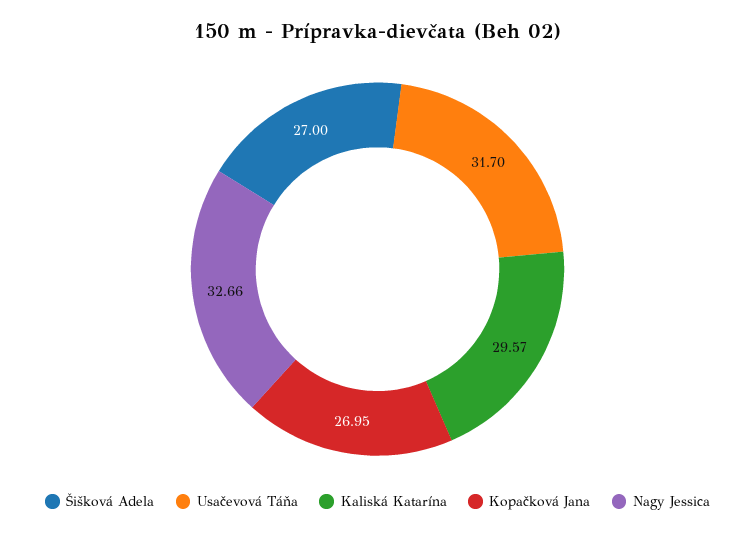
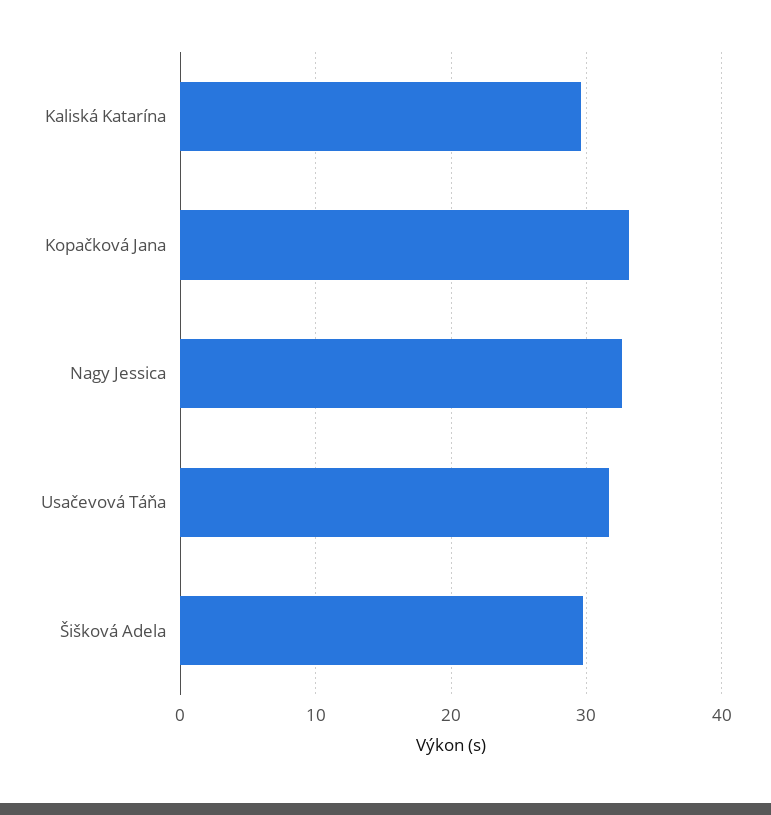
Šišková Adela: 27 -> 30
Kopačková Jana: 26.95 -> 33

